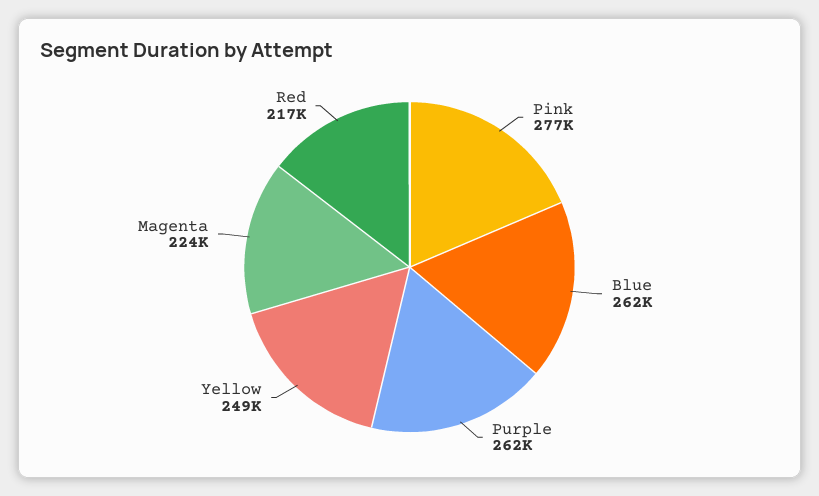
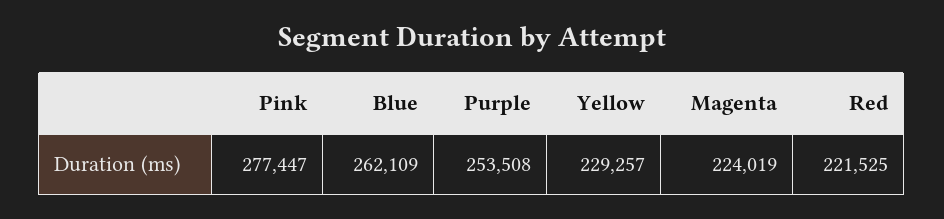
Purple: 262000 -> 253508
Yellow: 249000 -> 229257
Red: 217000 -> 221525

